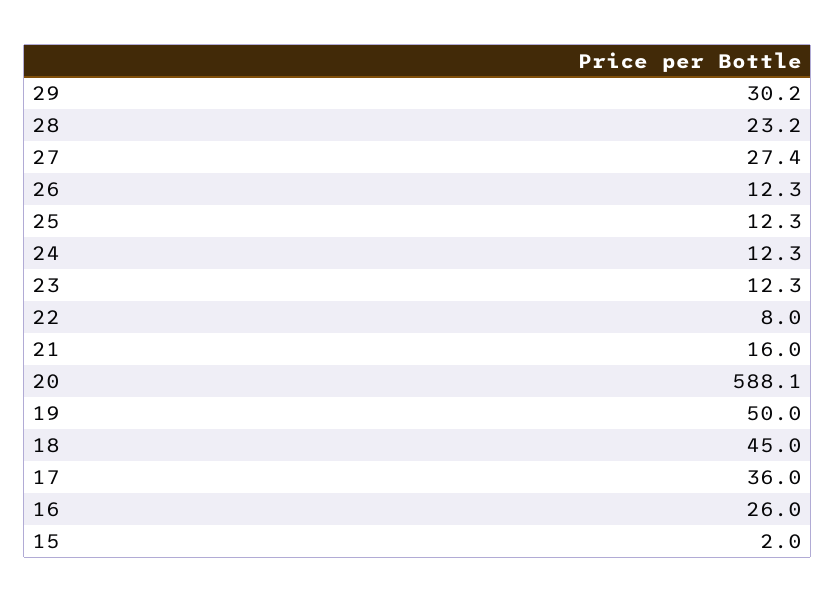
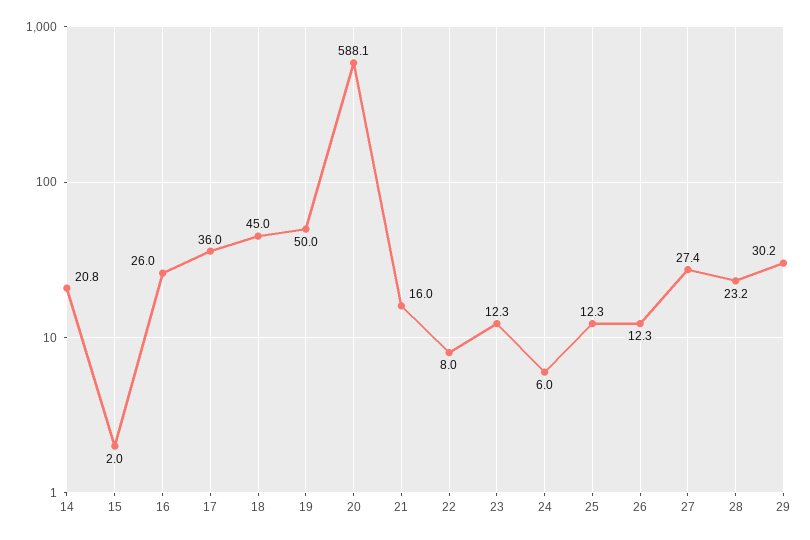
24: 12.3 -> 6
14: none -> 20.8

